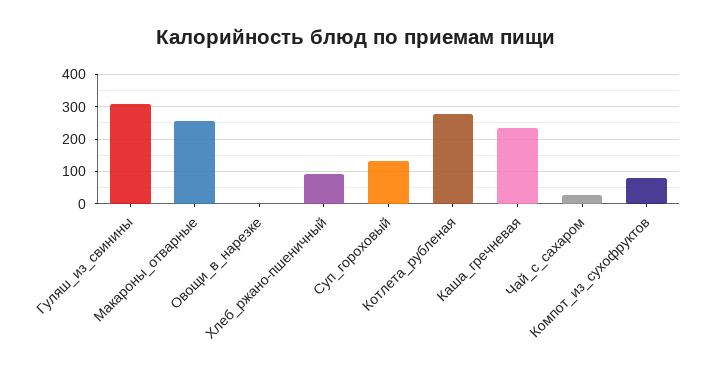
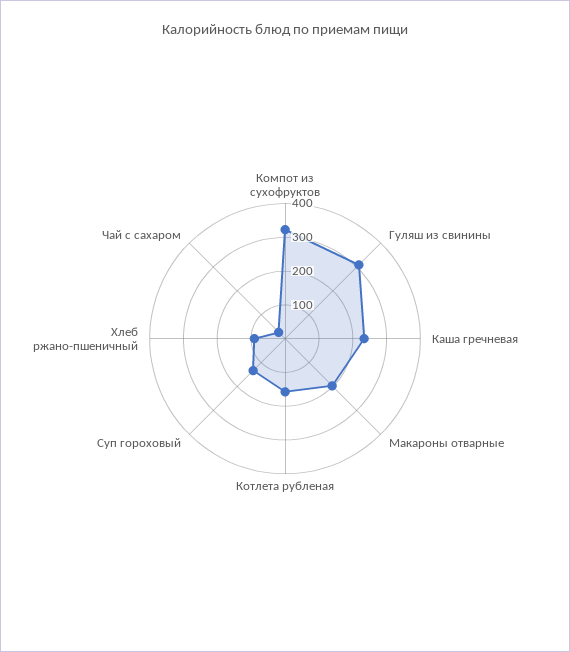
Макароны_отварные: 260 -> 200
Овощи_в_нарезке: 0 -> none
Котлета_рубленая: 280 -> 150
Компот_из_сухофруктов: 80 -> 325

